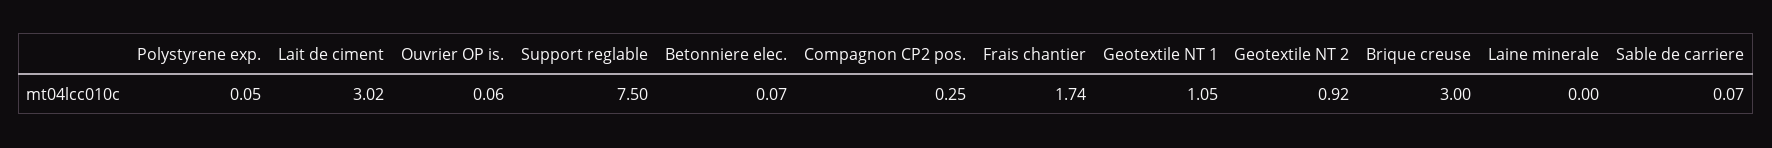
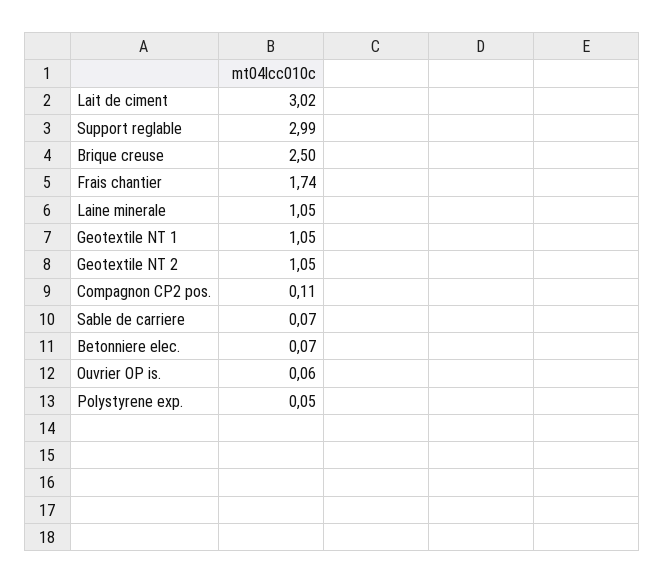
Support reglable: 7.5 -> 2.99
Compagnon CP2 pos.: 0.25 -> 0.11
Geotextile NT 2: 0.92 -> 1.05
Brique creuse: 3 -> 2.5
Laine minerale: 0 -> 1.05

